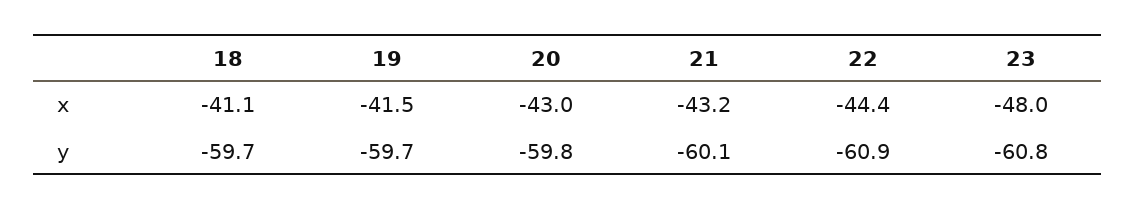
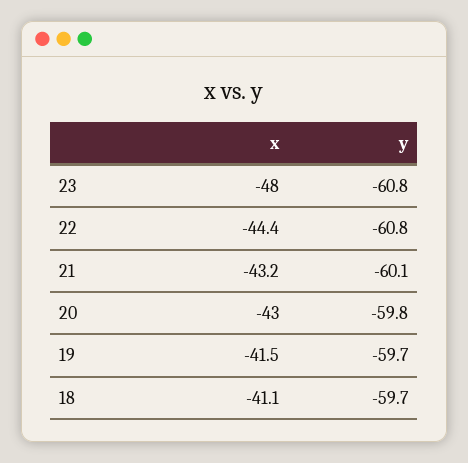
22, y: -60.9 -> -60.8

